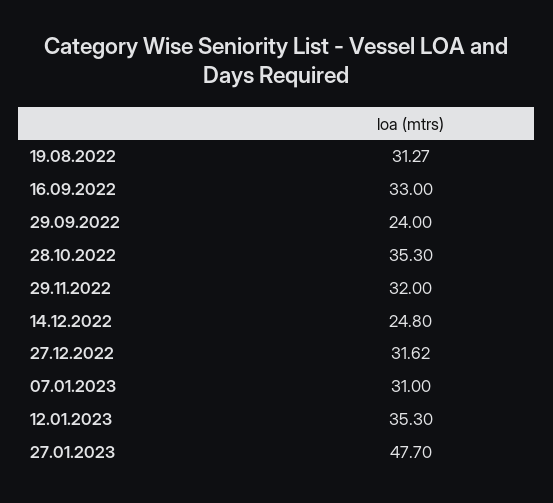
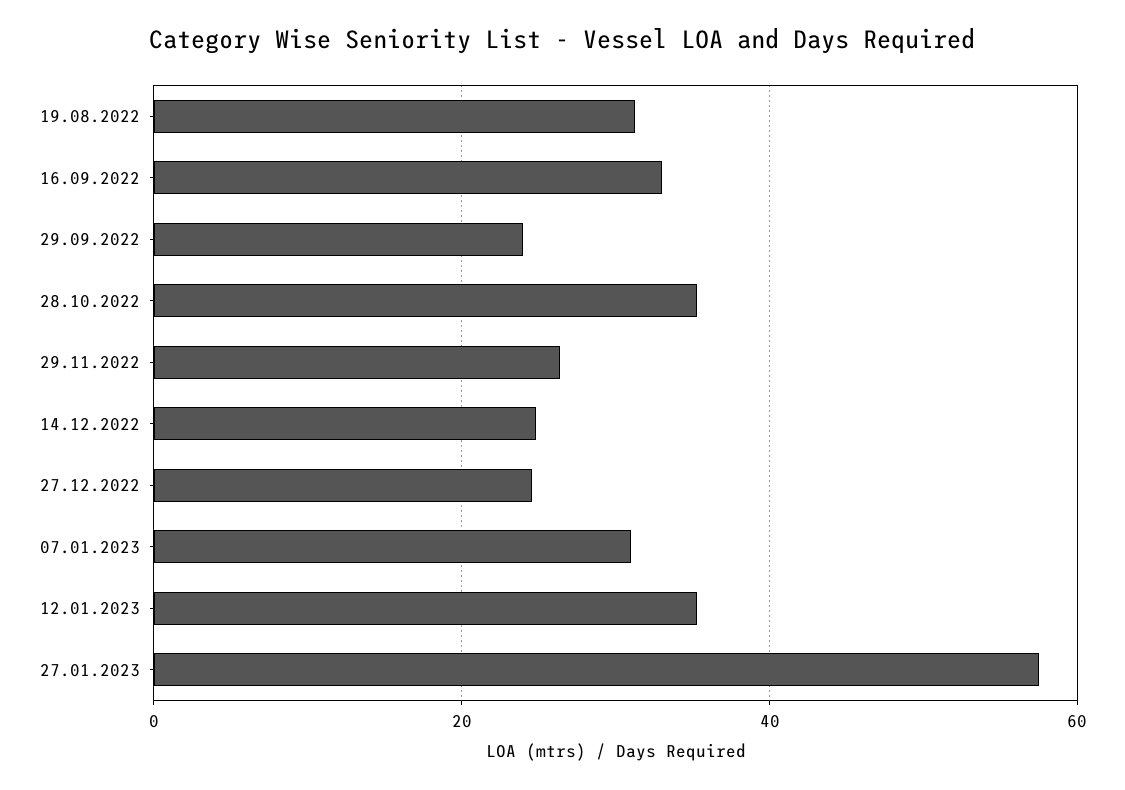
29.11.2022: 32 -> 26
27.12.2022: 31.62 -> 24
27.01.2023: 47.7 -> 58

